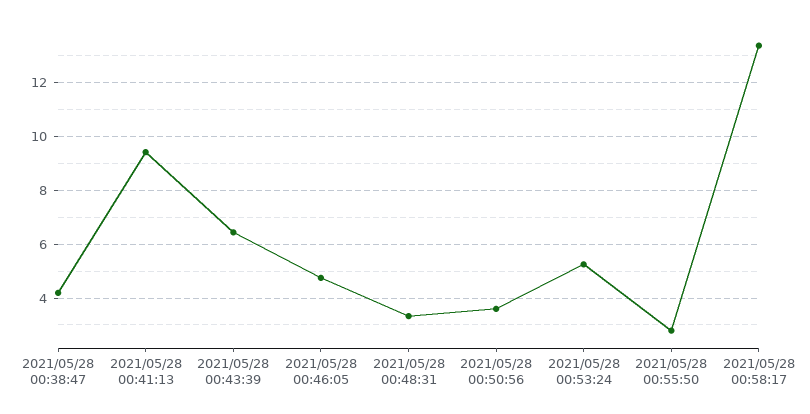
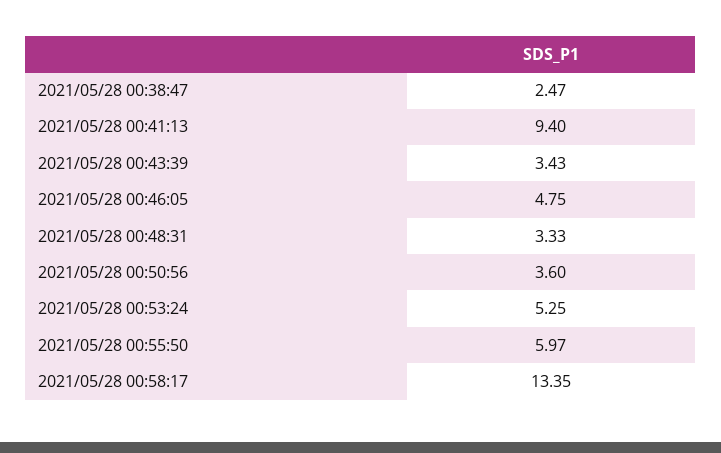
2021/05/28 00:38:47: 4.25 -> 2.47
2021/05/28 00:43:39: 6.5 -> 3.43
2021/05/28 00:55:50: 2.75 -> 5.97

